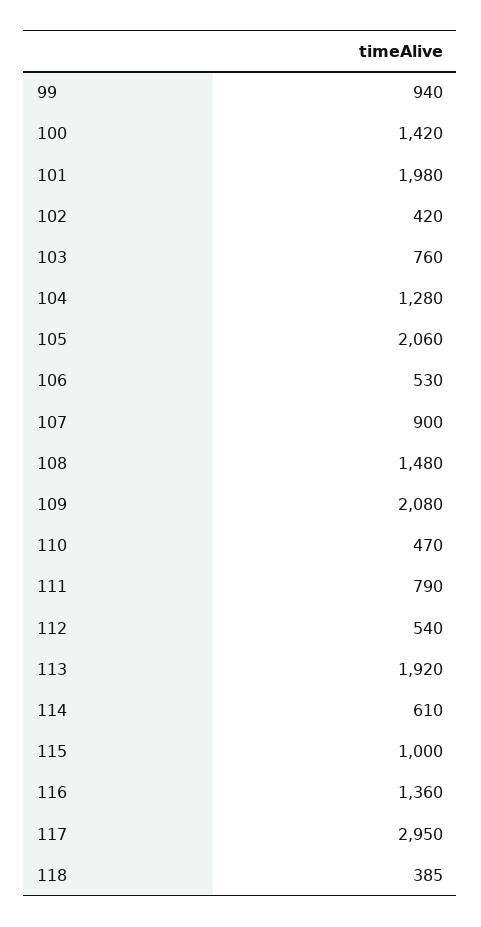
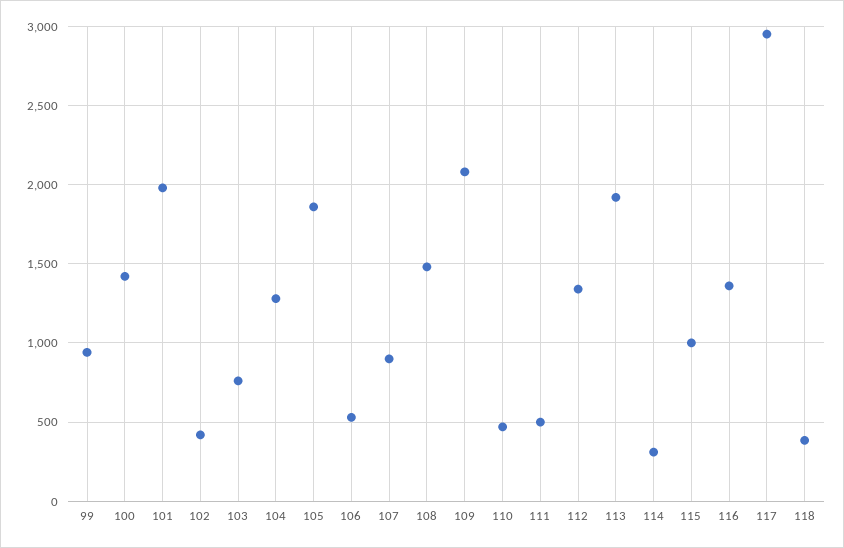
105: 2060 -> 1850
111: 790 -> 500
112: 540 -> 1350
114: 610 -> 300

